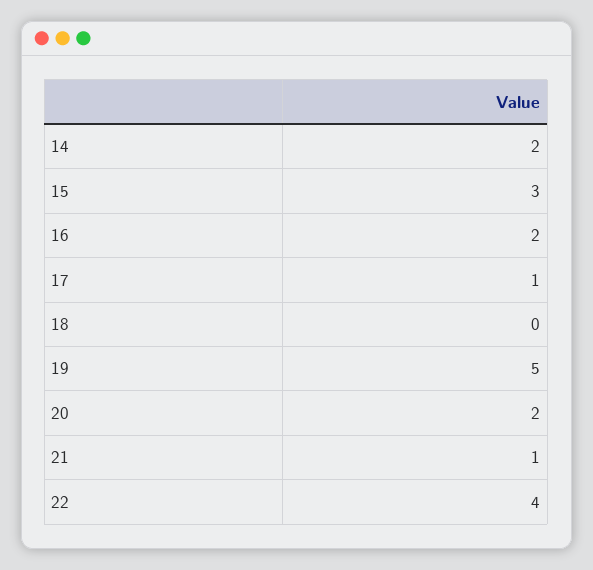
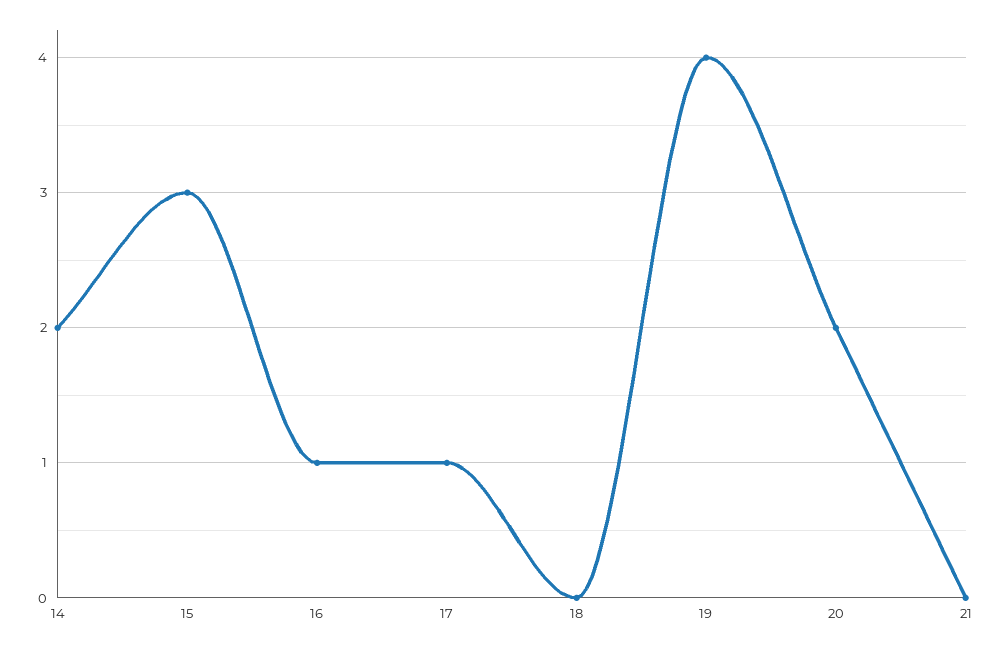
16: 2 -> 1
19: 5 -> 4
21: 1 -> 0
22: 4 -> none

